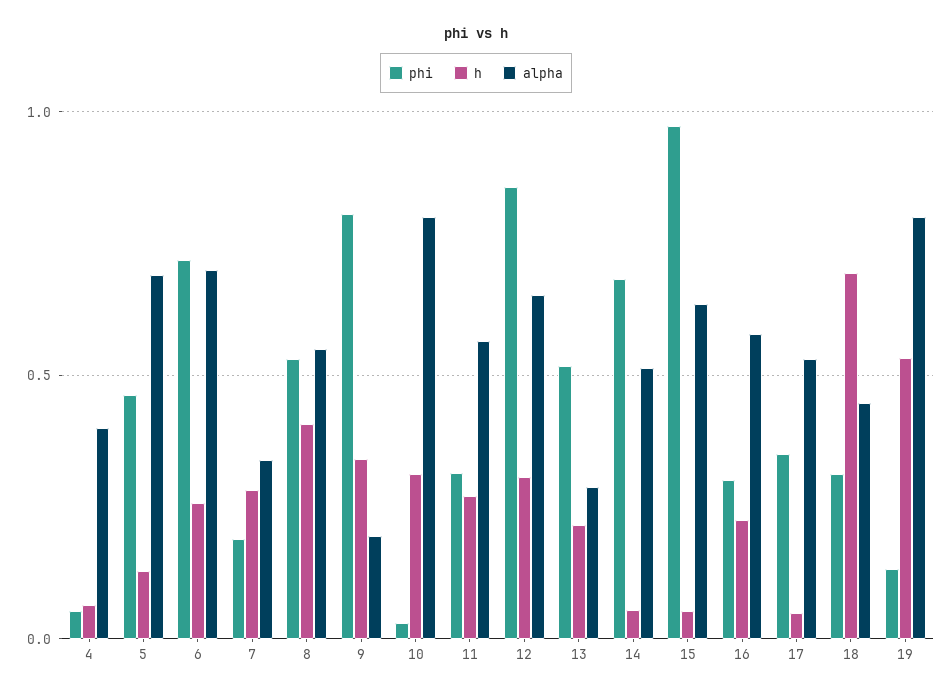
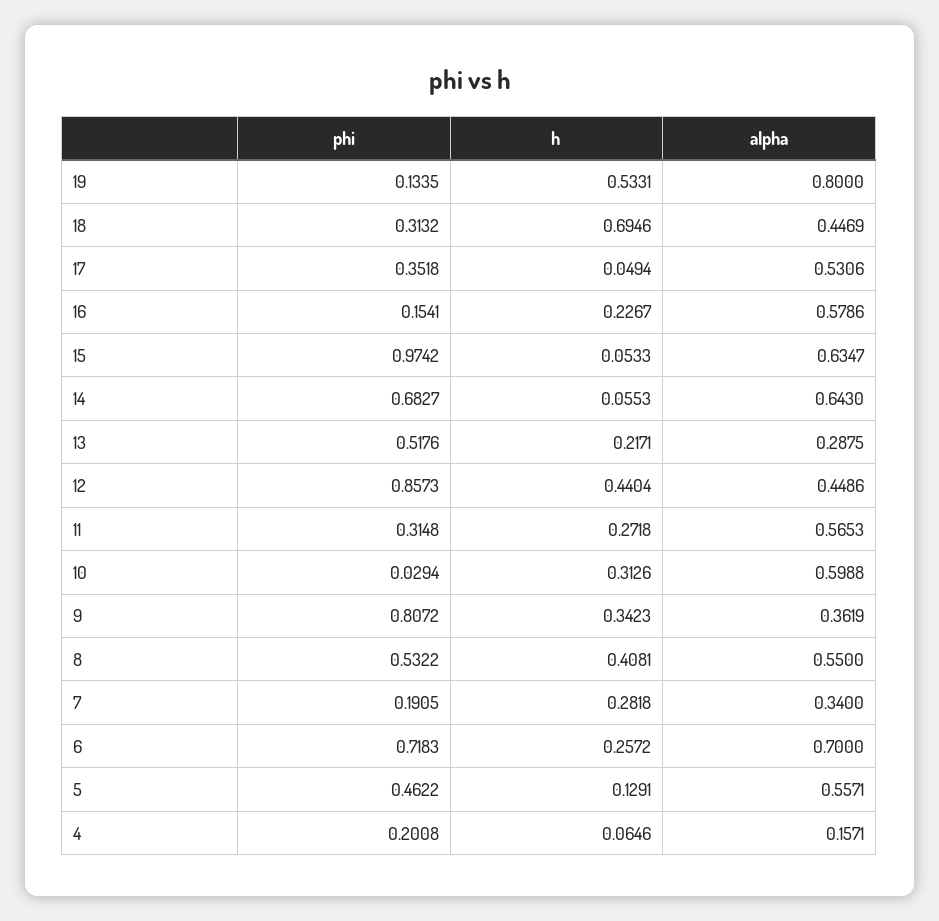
phi, 4: 0.05 -> 0.2008
alpha, 4: 0.4 -> 0.1571
alpha, 5: 0.7 -> 0.5571
alpha, 9: 0.2 -> 0.3619
alpha, 10: 0.8 -> 0.5988
h, 12: 0.3 -> 0.4404
alpha, 12: 0.65 -> 0.4486
alpha, 14: 0.5 -> 0.643
phi, 16: 0.3 -> 0.1541

